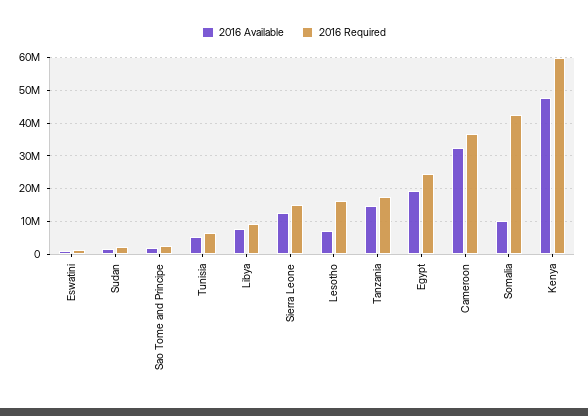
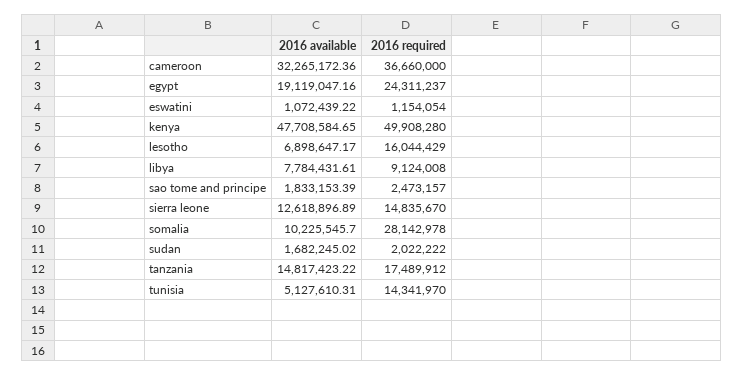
2016 Required, Tunisia: 6000000 -> 14341970
2016 Required, Somalia: 42000000 -> 28142978
2016 Required, Kenya: 60000000 -> 49908280

